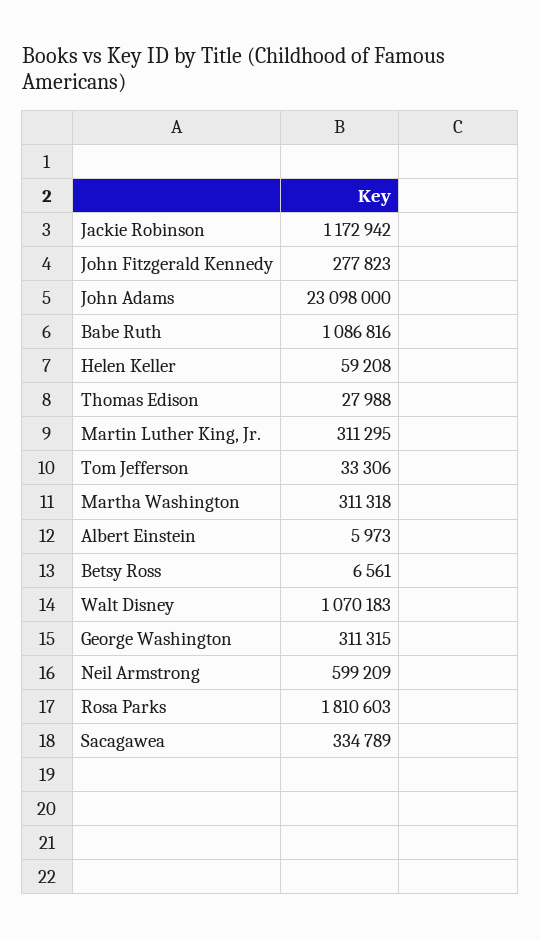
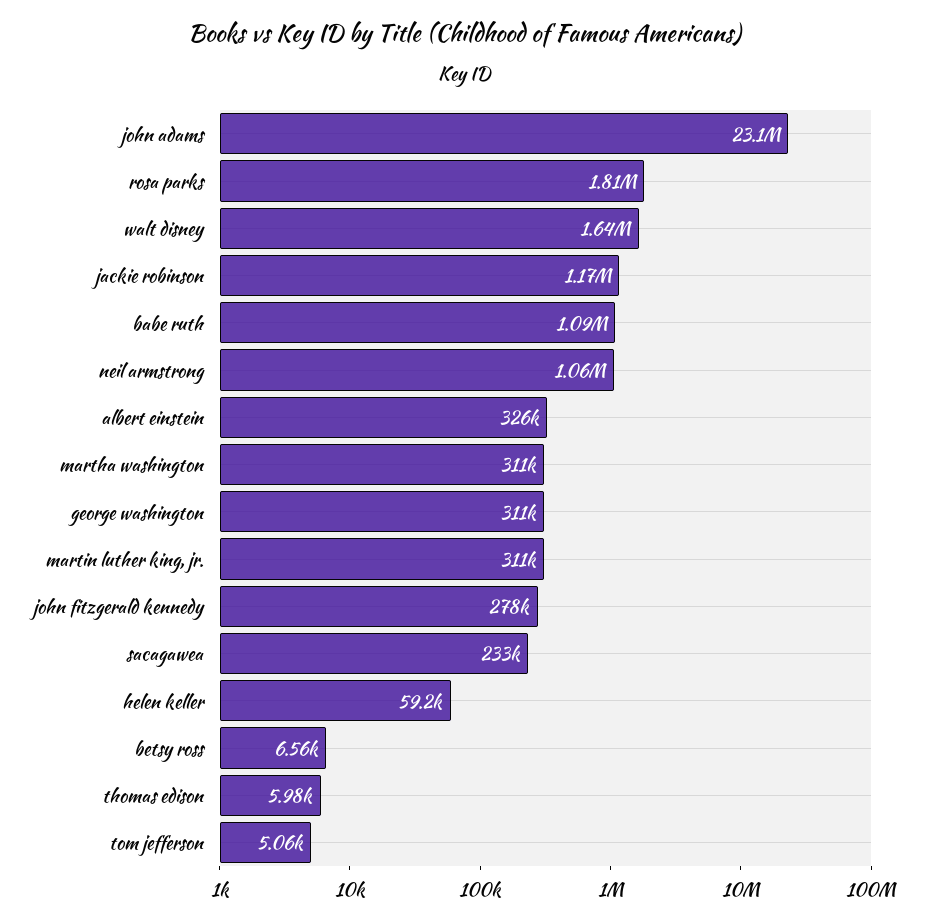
Thomas Edison: 27988 -> 5980
Tom Jefferson: 33306 -> 5060
Albert Einstein: 5973 -> 326000
Walt Disney: 1070183 -> 1640000
Neil Armstrong: 599209 -> 1060000
Sacagawea: 334789 -> 233000

